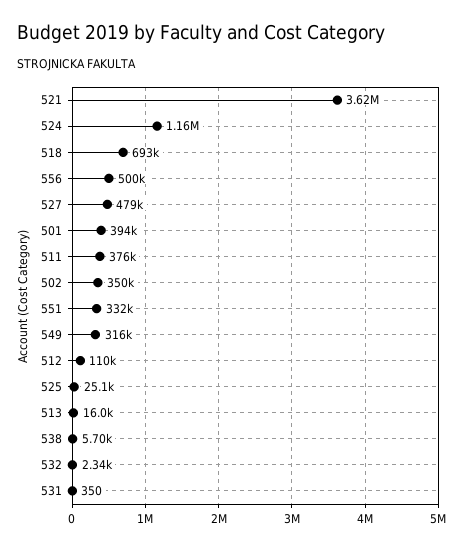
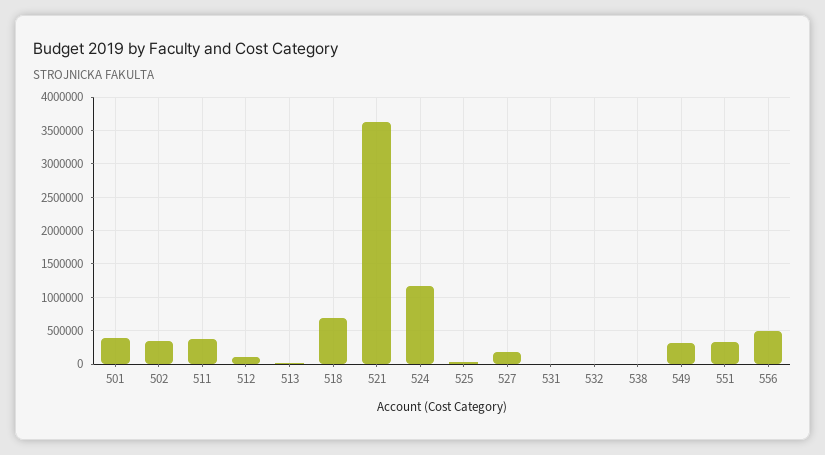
527: 479000 -> 200000

